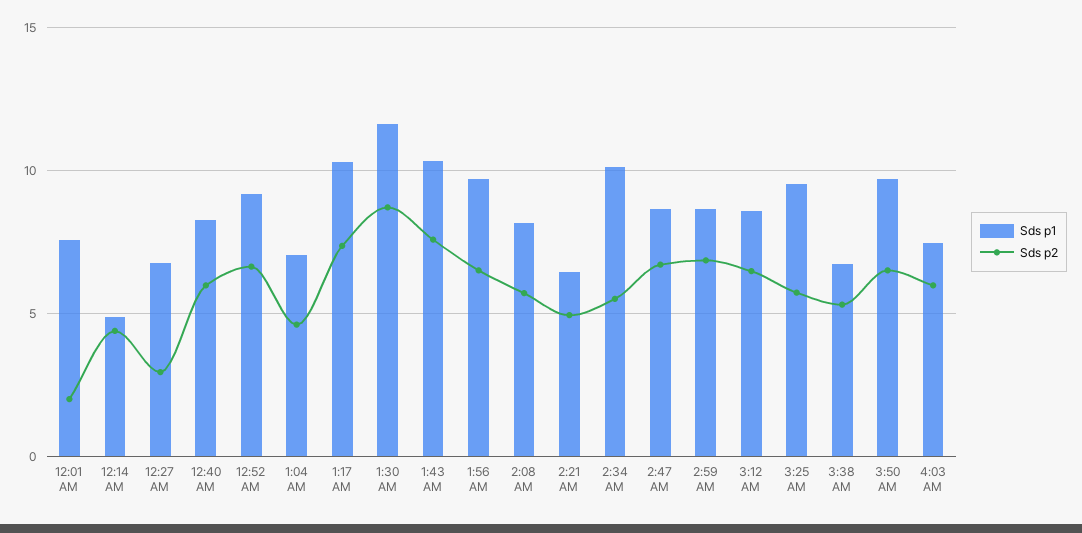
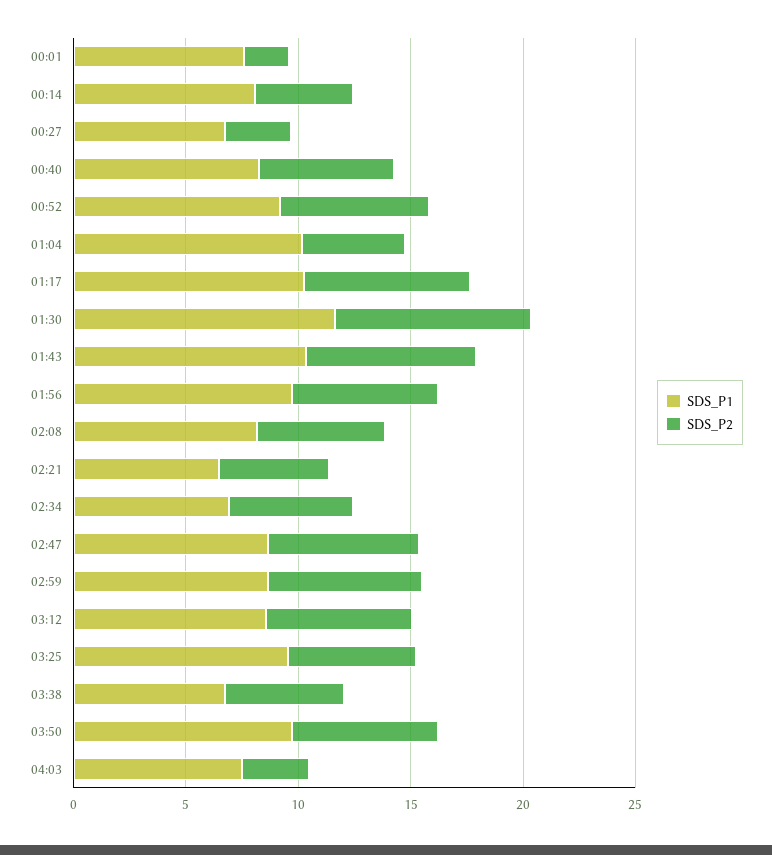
Sds p1, 12:14 AM: 5 -> 8
Sds p1, 1:04 AM: 7 -> 10
Sds p1, 2:34 AM: 10 -> 7
Sds p2, 4:03 AM: 6 -> 3

